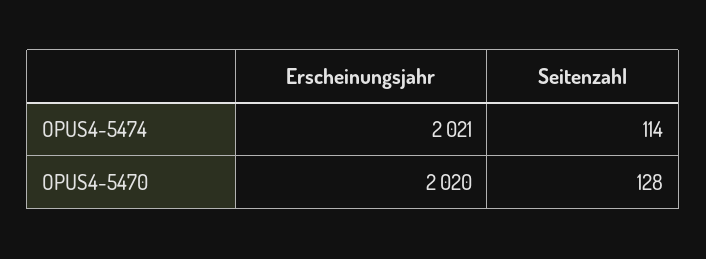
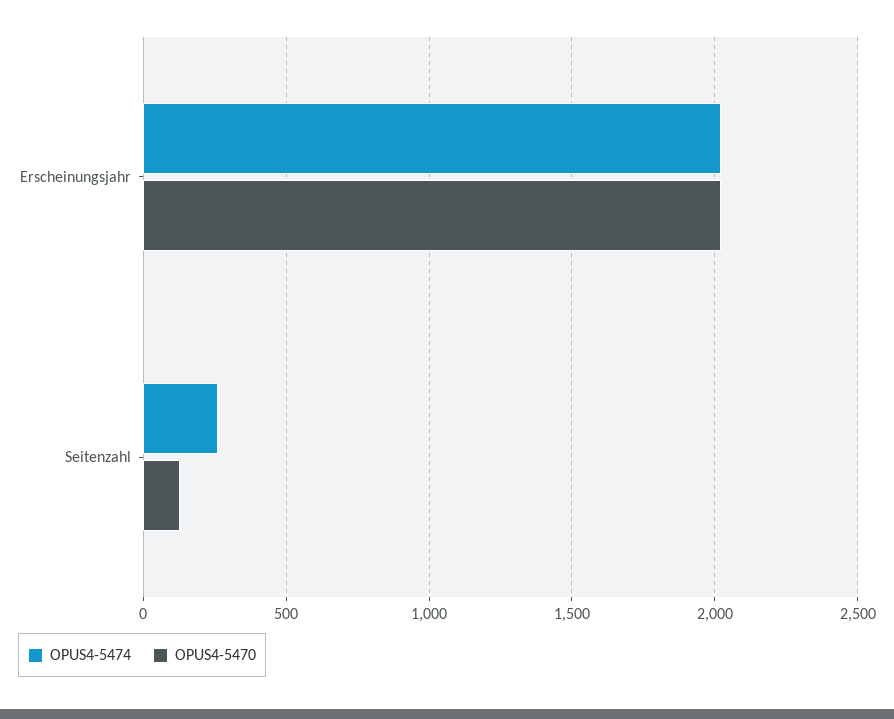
OPUS4-5474, Seitenzahl: 114 -> 250

